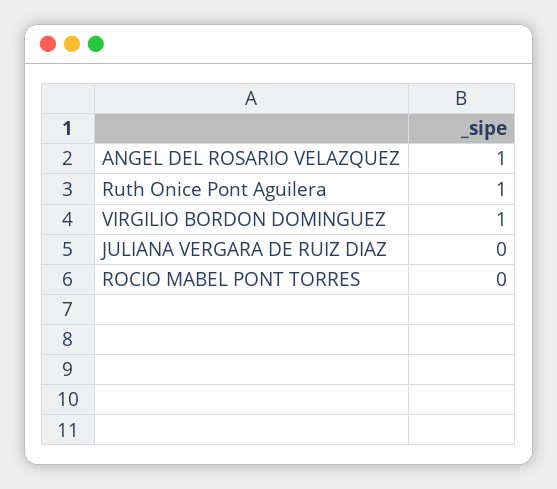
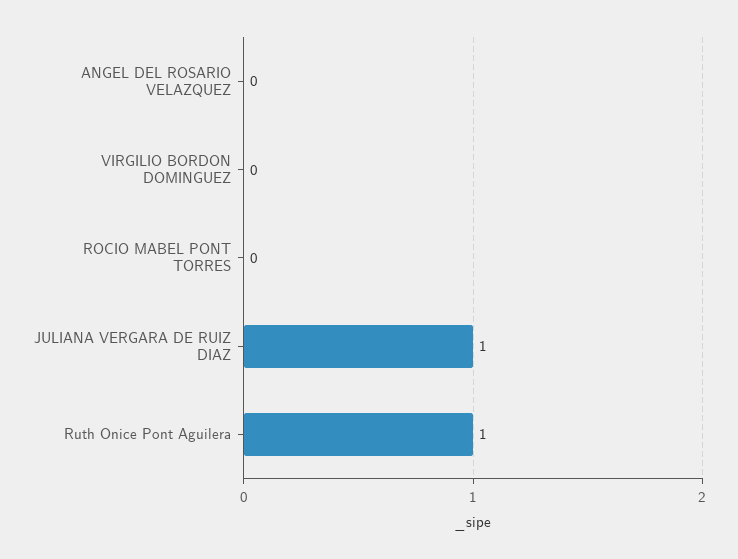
ANGEL DEL ROSARIO VELAZQUEZ: 1 -> 0
VIRGILIO BORDON DOMINGUEZ: 1 -> 0
JULIANA VERGARA DE RUIZ DIAZ: 0 -> 1

